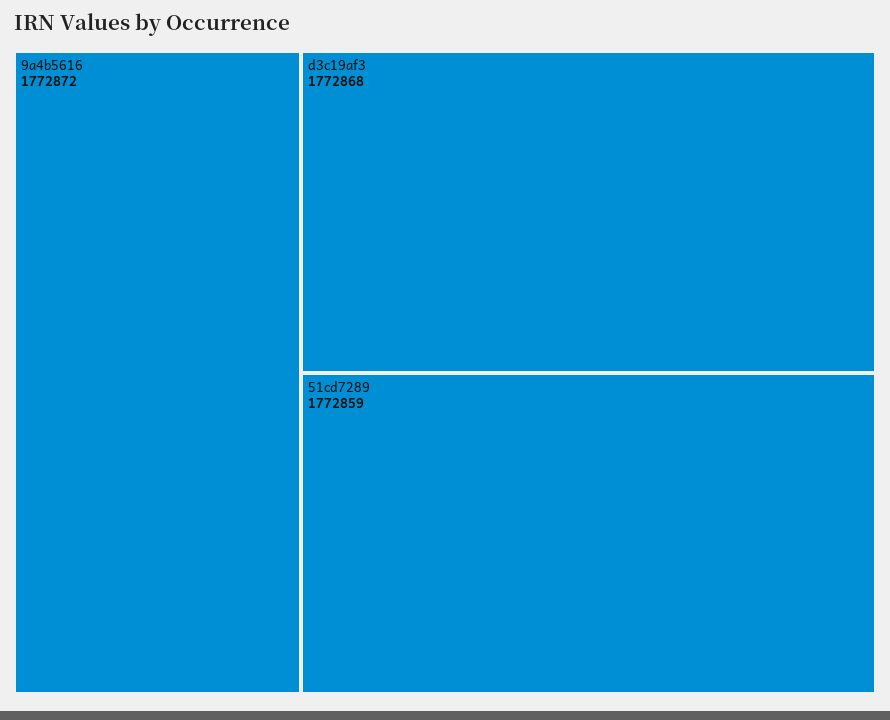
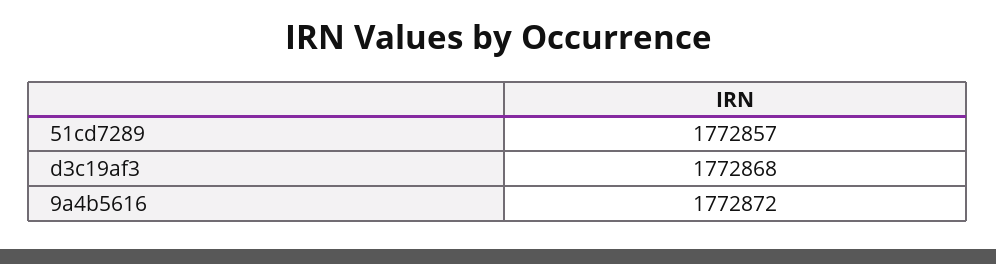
51cd7289: 1772859 -> 1772857

